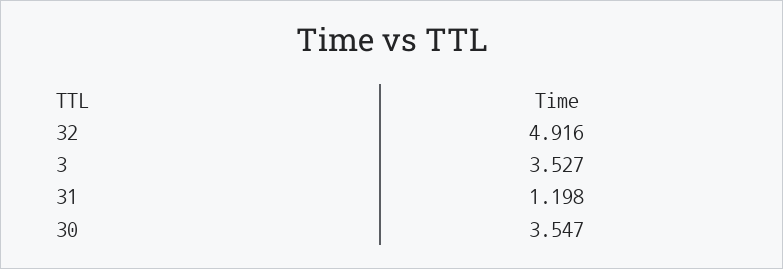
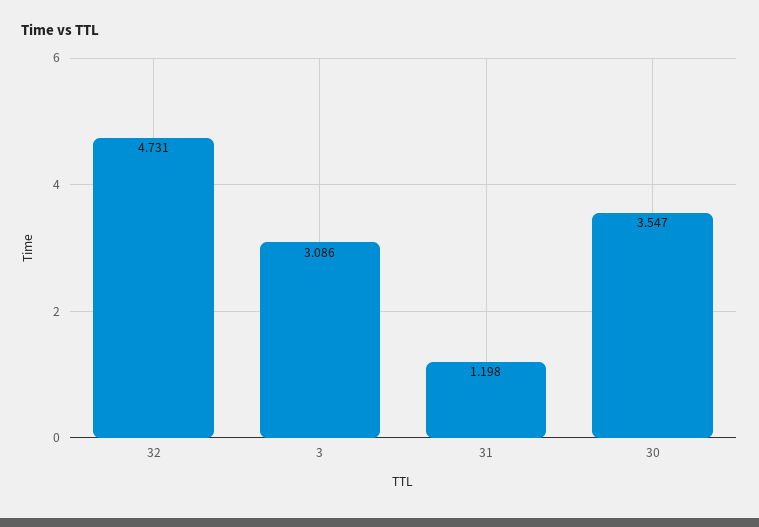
32: 4.916 -> 4.731
3: 3.527 -> 3.086

